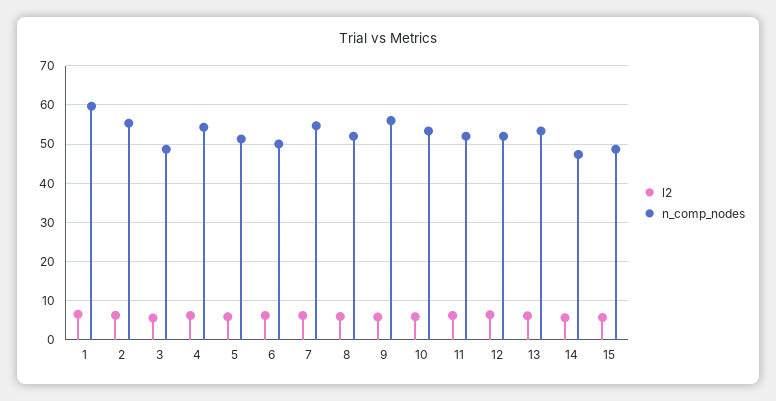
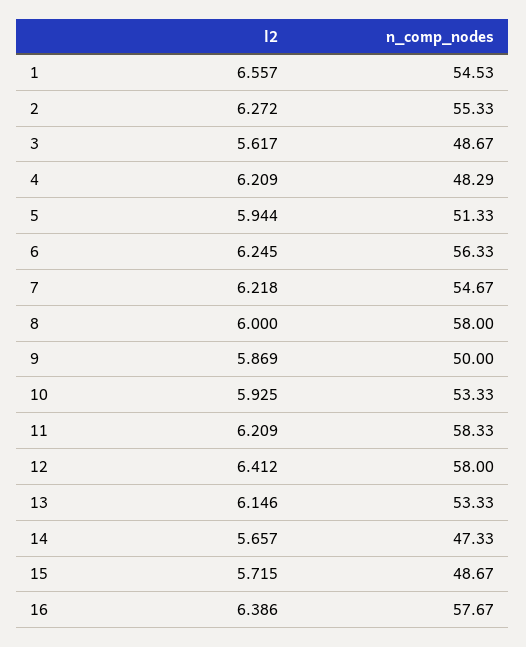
n_comp_nodes, 1: 60 -> 54.53
n_comp_nodes, 4: 54 -> 48.29
n_comp_nodes, 6: 50 -> 56.33
n_comp_nodes, 8: 52 -> 58
n_comp_nodes, 9: 56 -> 50
n_comp_nodes, 11: 52 -> 58.33
n_comp_nodes, 12: 52 -> 58
l2, 16: none -> 6.386
n_comp_nodes, 16: none -> 57.67

